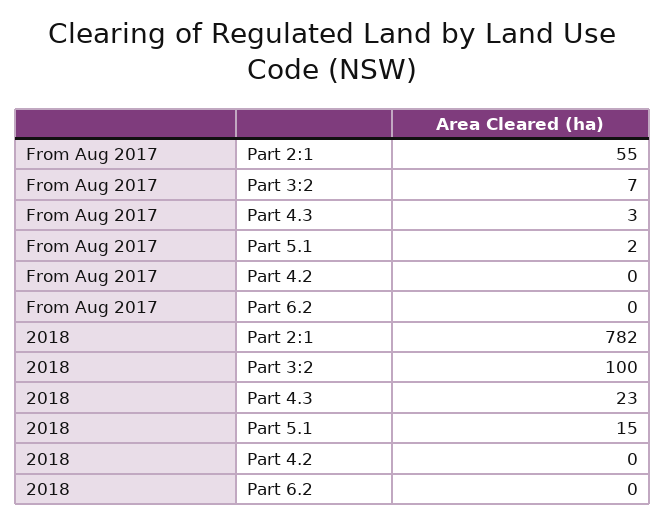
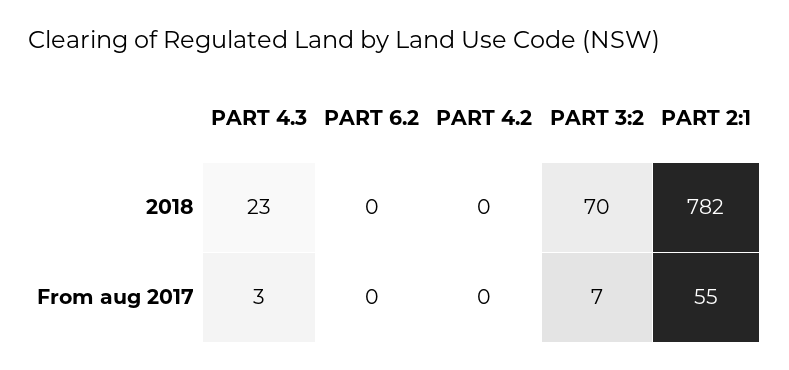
From Aug 2017, Part 5.1: 2 -> none
2018, Part 3:2: 100 -> 70
2018, Part 5.1: 15 -> none

